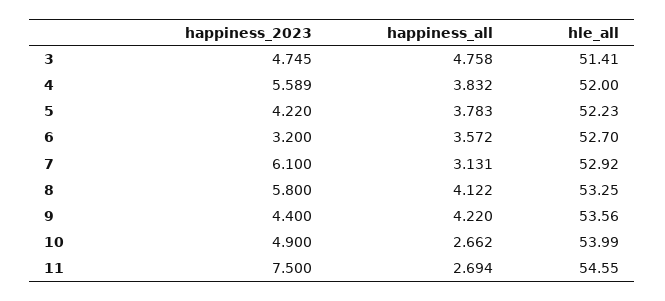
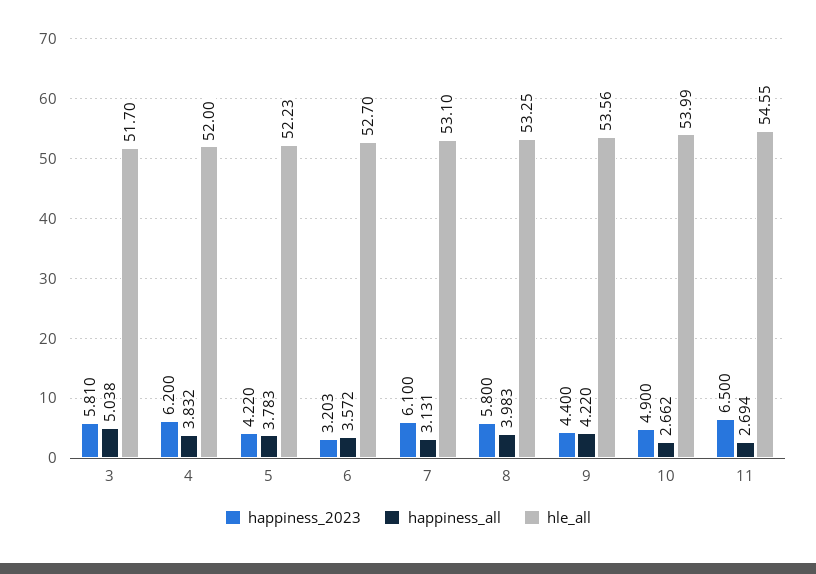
happiness_2023, 3: 4.745 -> 5.81
happiness_all, 3: 4.758 -> 5.038
hle_all, 3: 51.41 -> 51.7
happiness_2023, 4: 5.589 -> 6.2
happiness_2023, 6: 3.2 -> 3.203
hle_all, 7: 52.92 -> 53.1
happiness_all, 8: 4.122 -> 3.983
happiness_2023, 11: 7.5 -> 6.5

